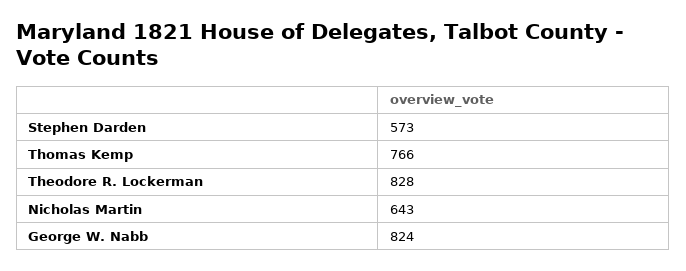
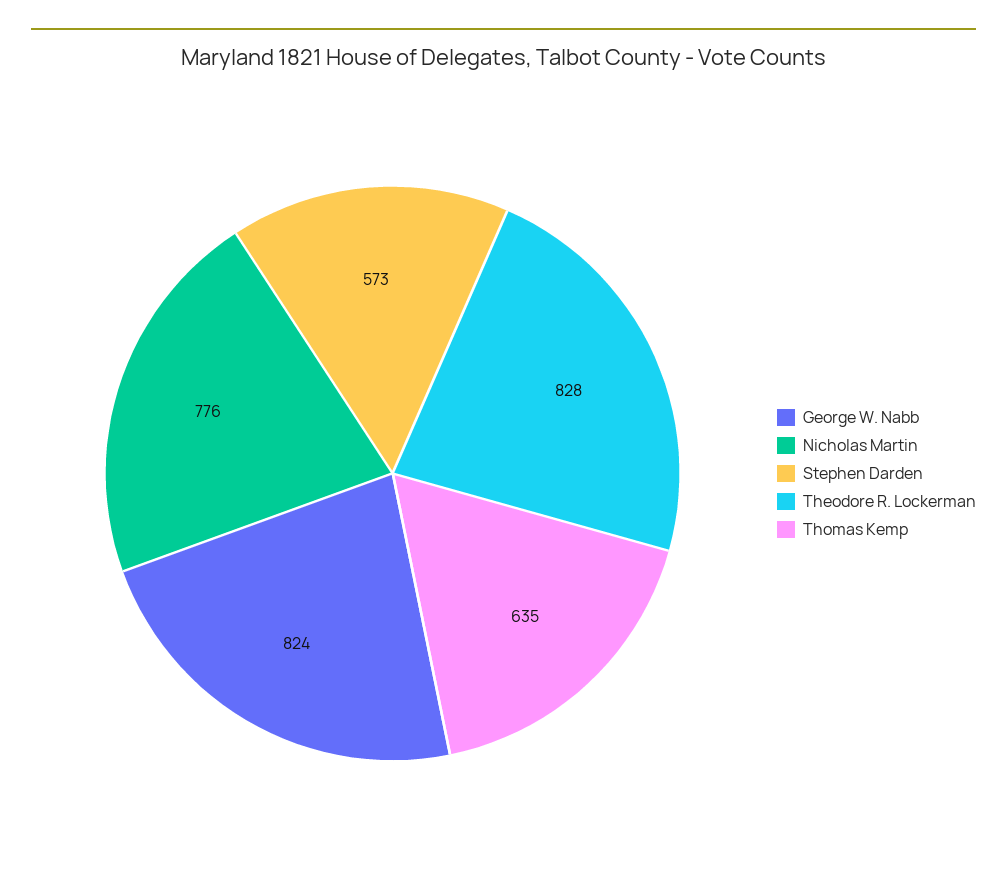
Thomas Kemp: 766 -> 635
Nicholas Martin: 643 -> 776

